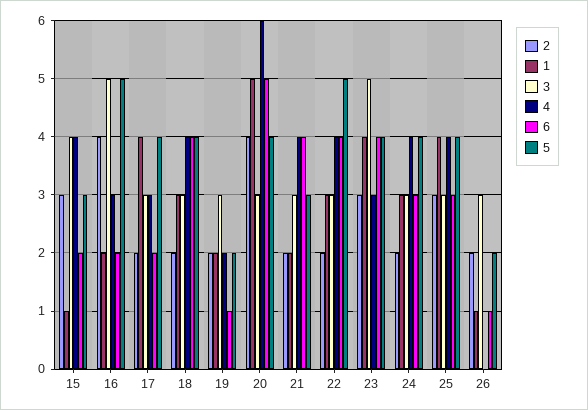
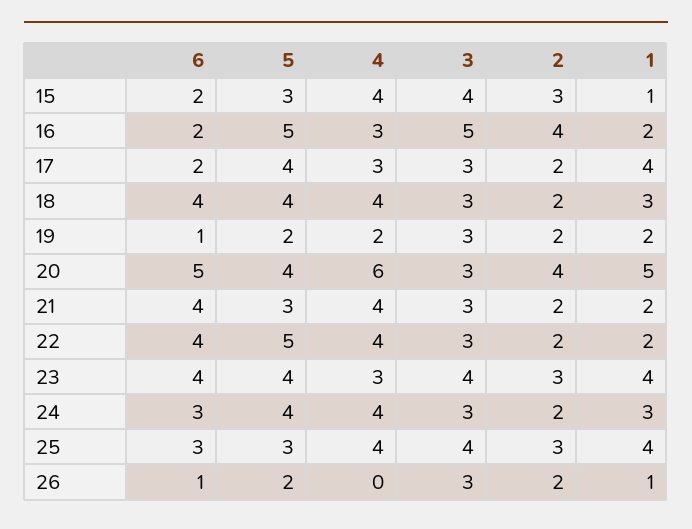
1, 22: 3 -> 2
3, 23: 5 -> 4
3, 25: 3 -> 4
5, 25: 4 -> 3

